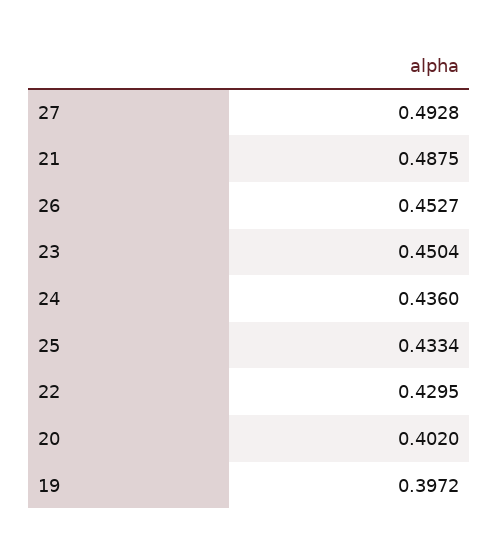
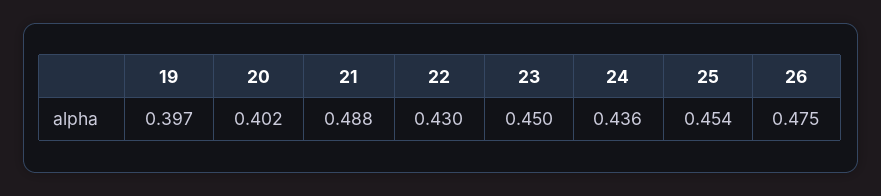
27: 0.4928 -> none
26: 0.4527 -> 0.475
25: 0.4334 -> 0.454

